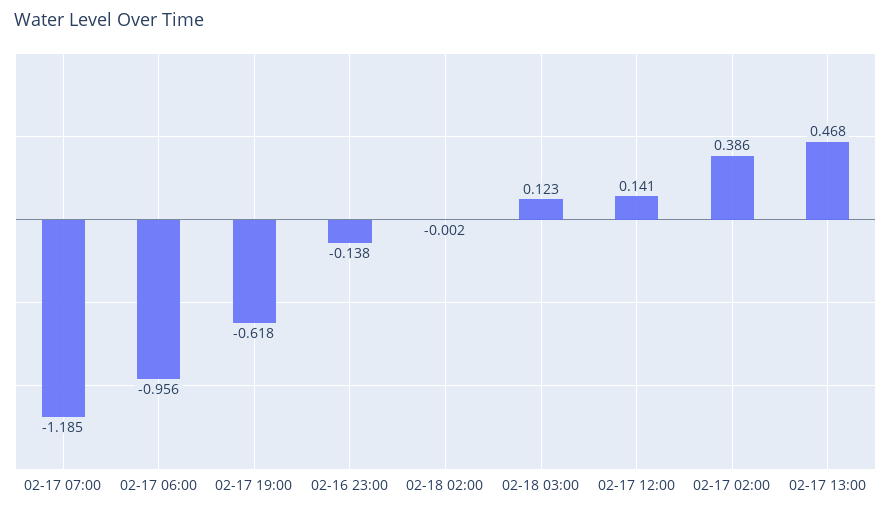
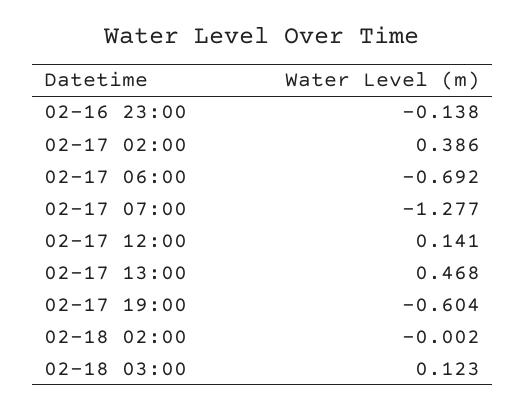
02-17 07:00: -1.185 -> -1.277
02-17 06:00: -0.956 -> -0.692
02-17 19:00: -0.618 -> -0.604

